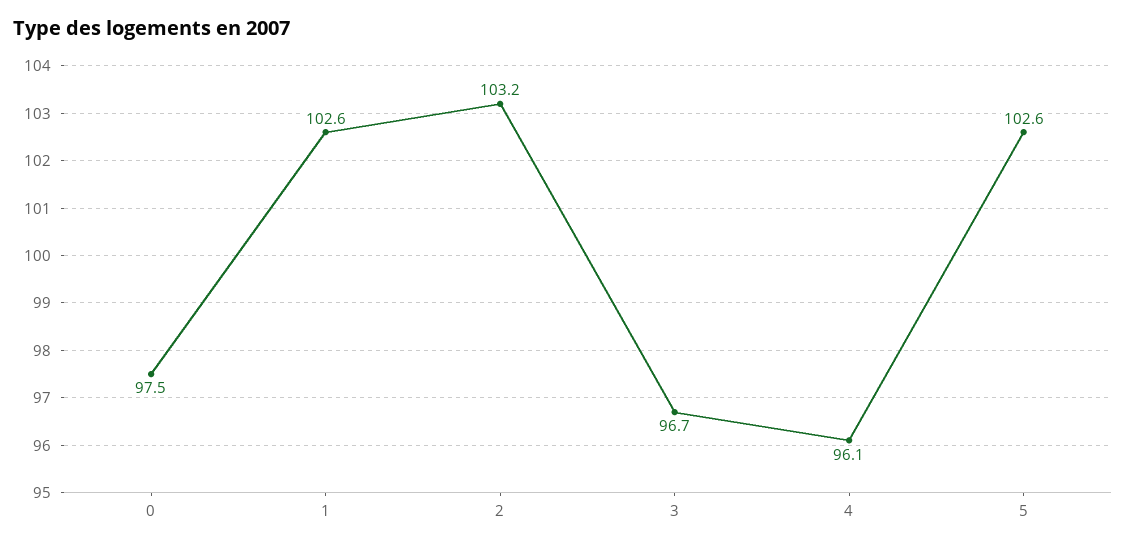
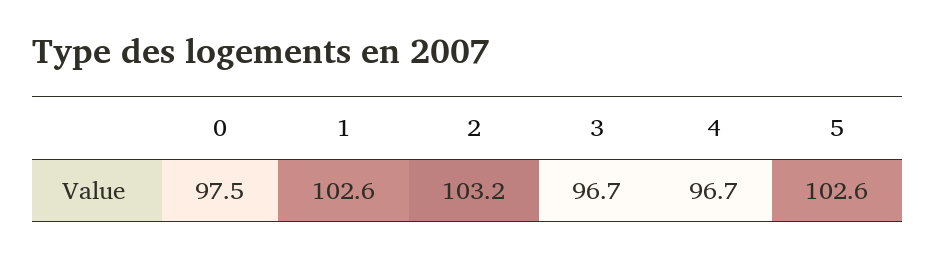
4: 96.1 -> 96.7

